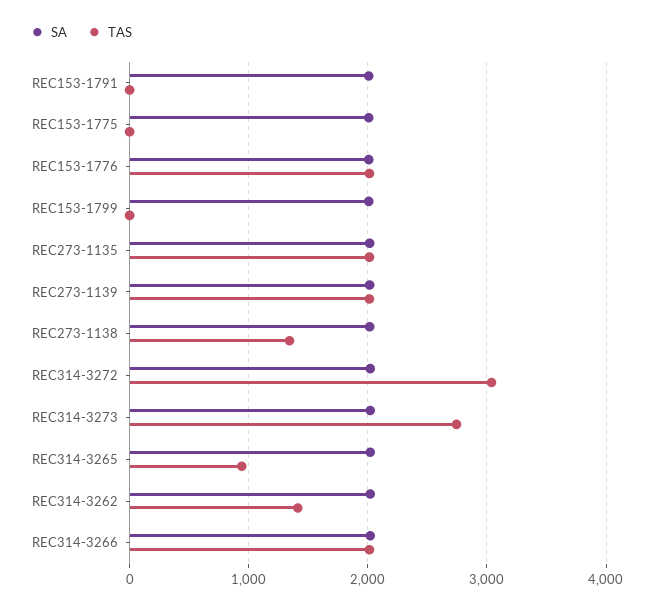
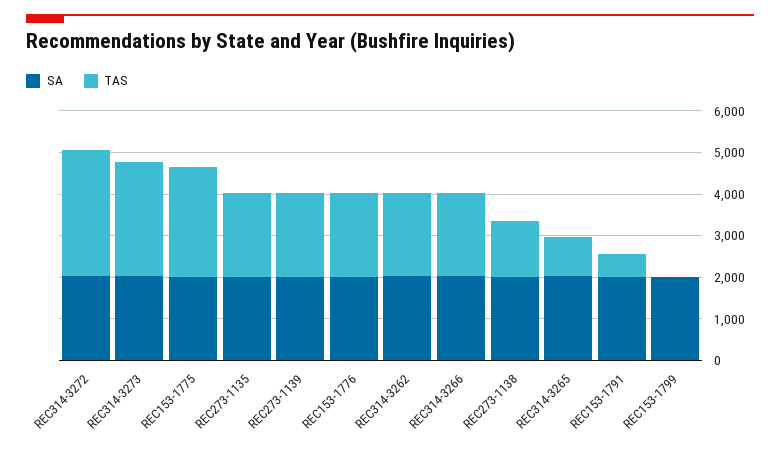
TAS, REC153-1791: 0 -> 600
TAS, REC153-1775: 0 -> 2600
TAS, REC314-3262: 1400 -> 2000

